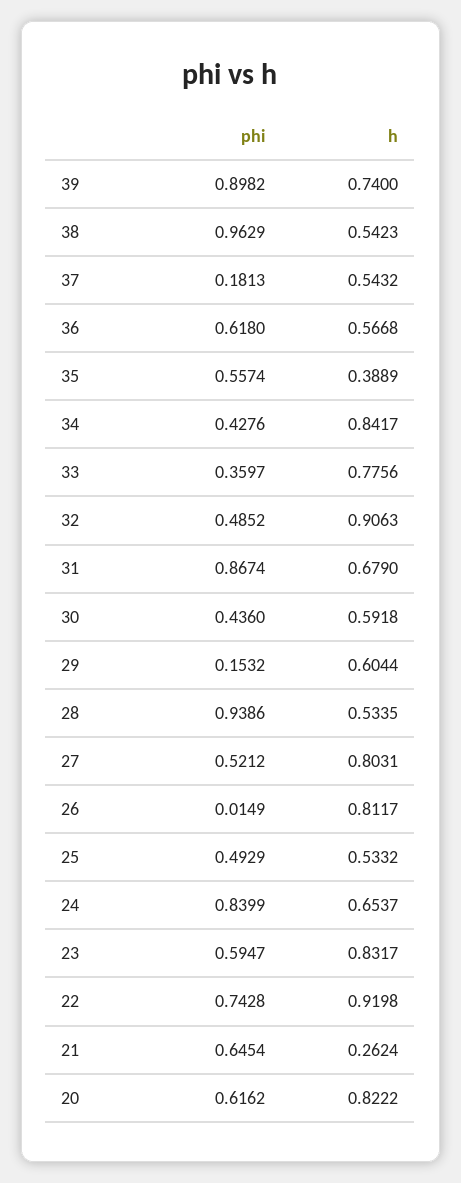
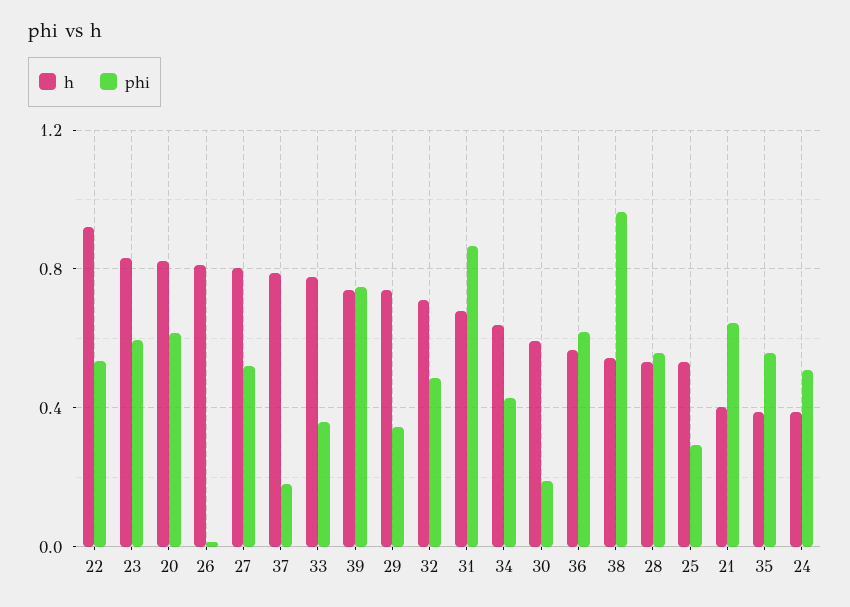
phi, 39: 0.8982 -> 0.75
h, 37: 0.5432 -> 0.8
h, 34: 0.8417 -> 0.65
h, 32: 0.9063 -> 0.7
phi, 30: 0.436 -> 0.2
phi, 29: 0.1532 -> 0.35
h, 29: 0.6044 -> 0.75
phi, 28: 0.9386 -> 0.55
phi, 25: 0.4929 -> 0.3
phi, 24: 0.8399 -> 0.5
h, 24: 0.6537 -> 0.4
phi, 22: 0.7428 -> 0.55
h, 21: 0.2624 -> 0.4

